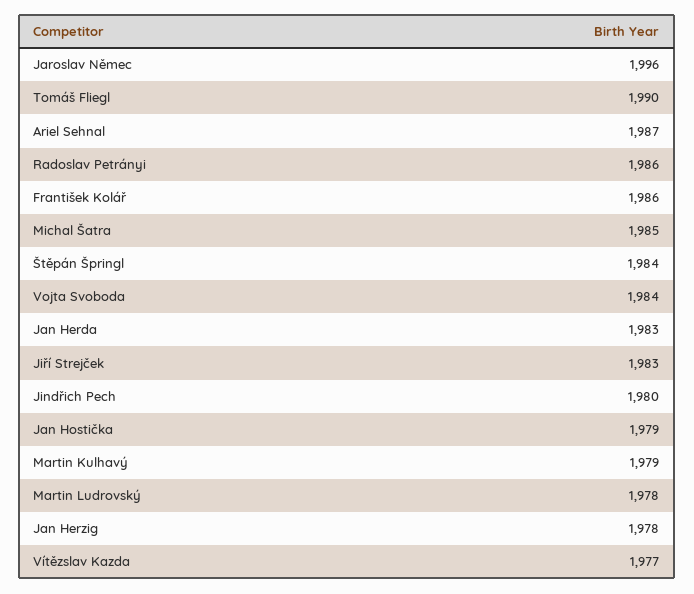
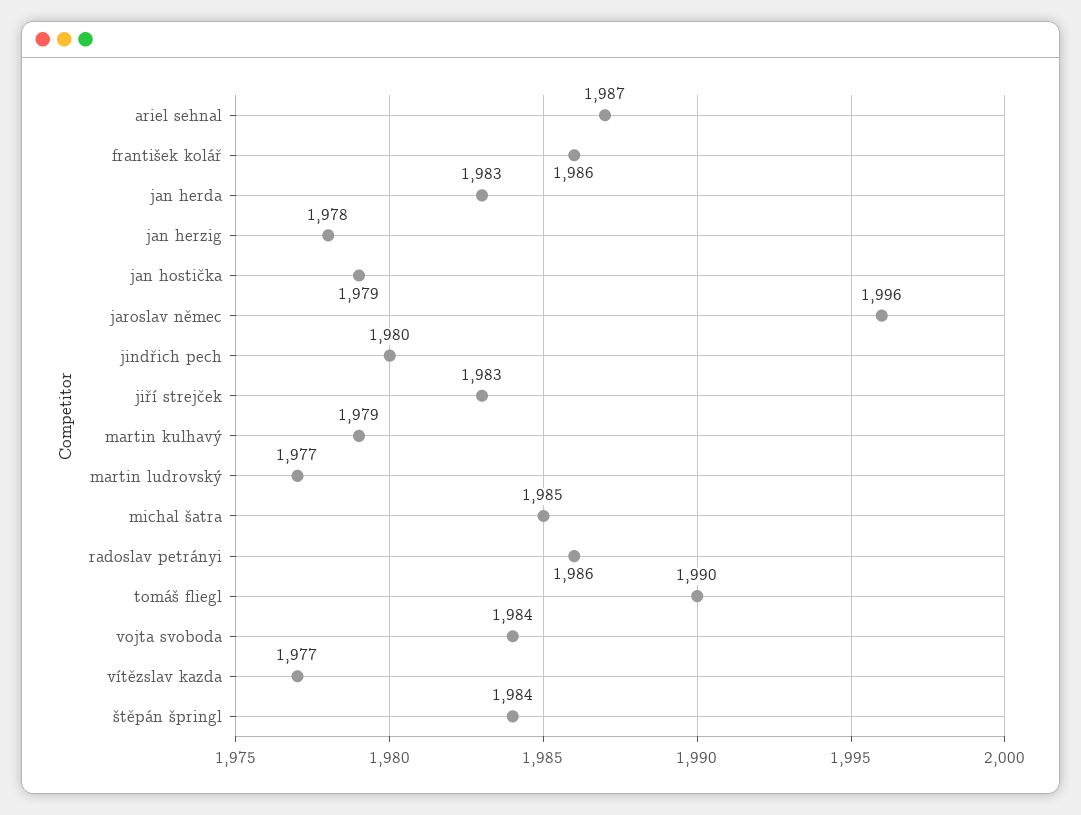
Martin Ludrovský: 1978 -> 1977

